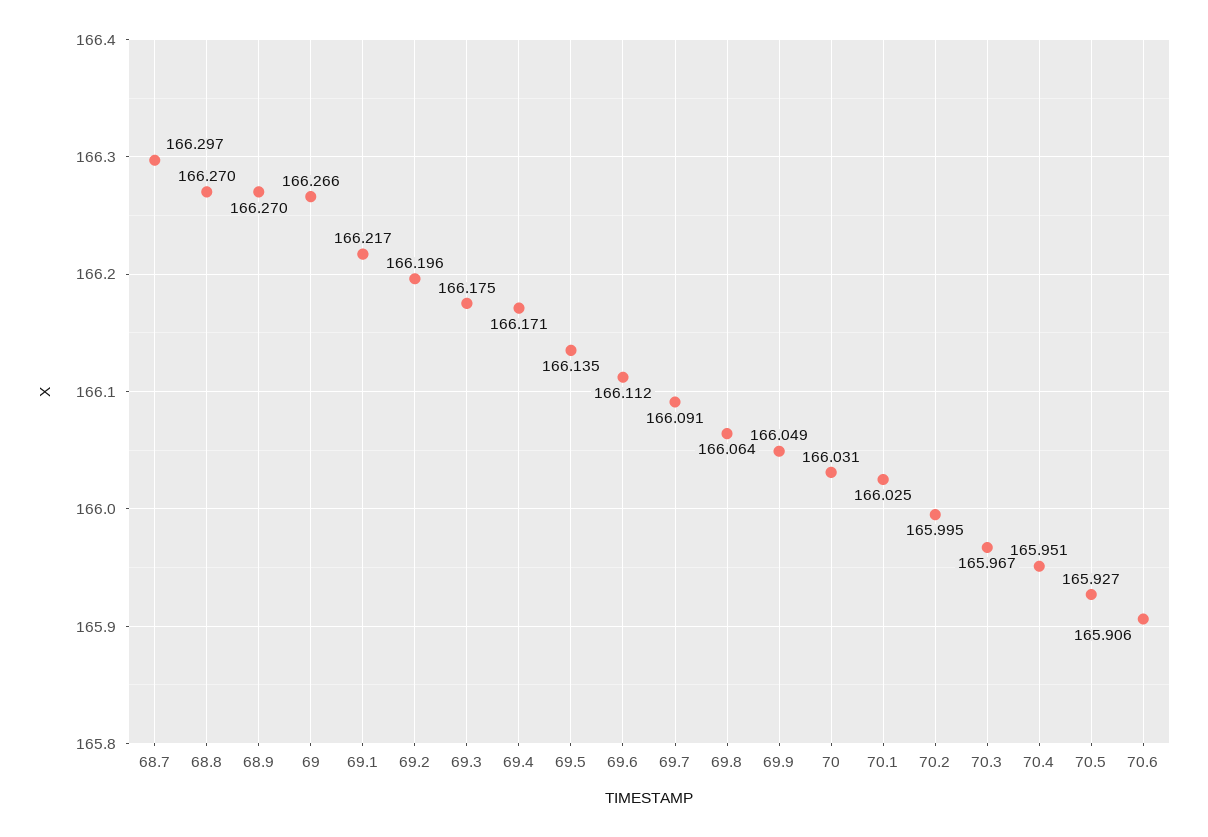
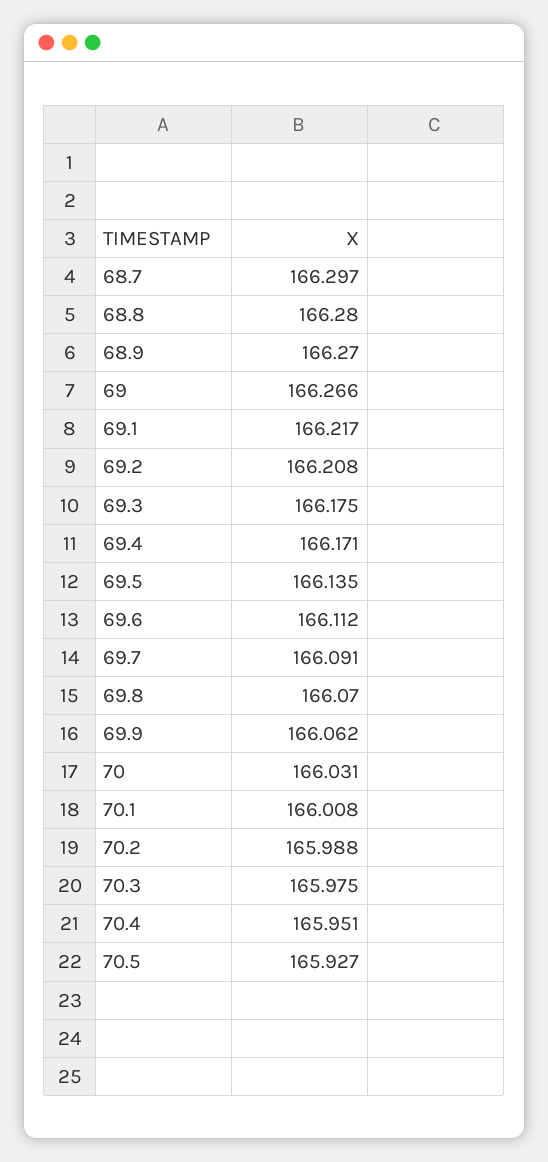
68.8: 166.27 -> 166.28
69.2: 166.196 -> 166.208
69.8: 166.064 -> 166.07
69.9: 166.049 -> 166.062
70.1: 166.025 -> 166.008
70.2: 165.995 -> 165.988
70.3: 165.967 -> 165.975
70.6: 165.906 -> none

